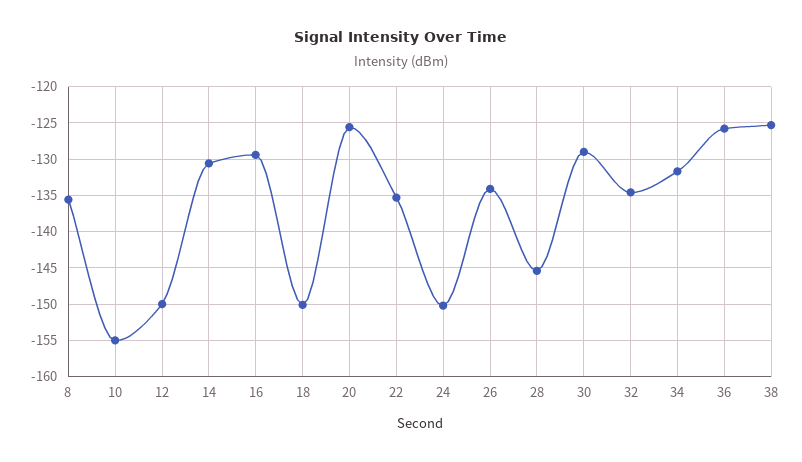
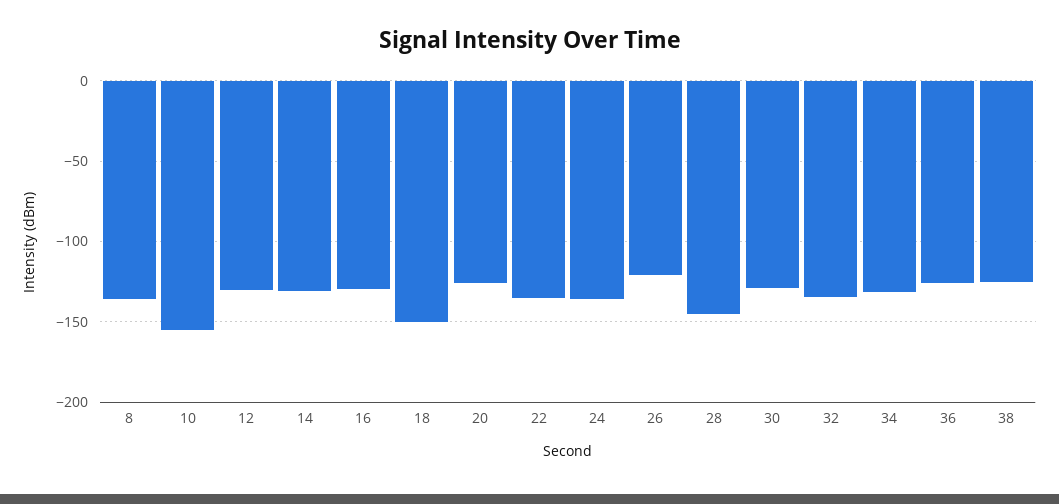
12: -150 -> -130
24: -150 -> -135
26: -134 -> -120

